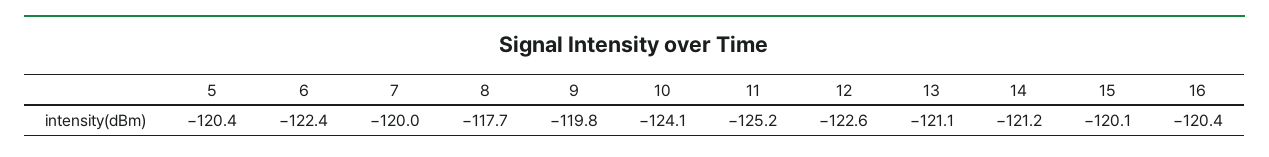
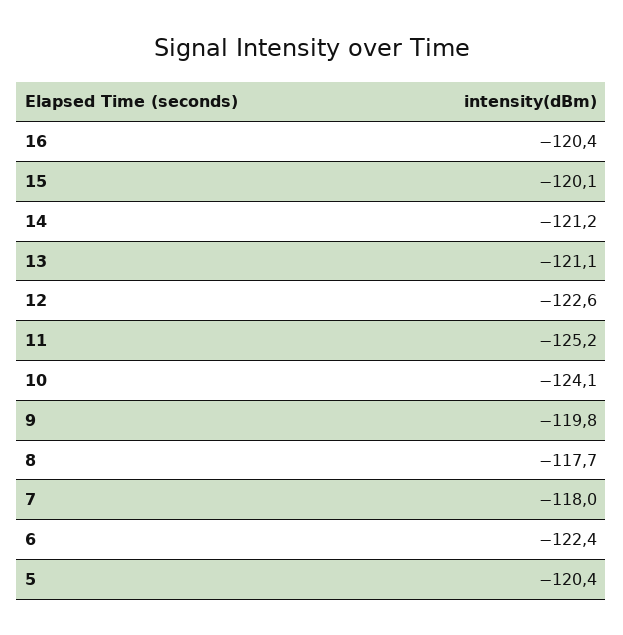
7: -120 -> -118

